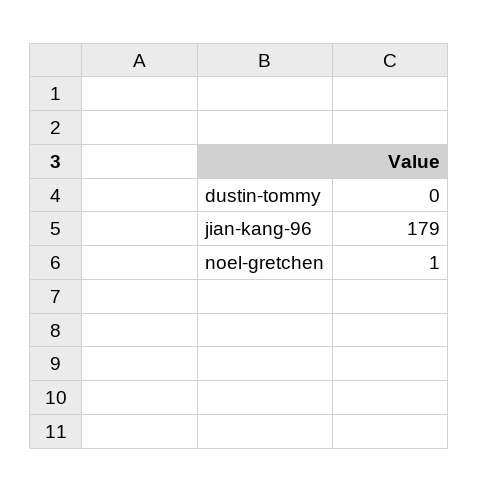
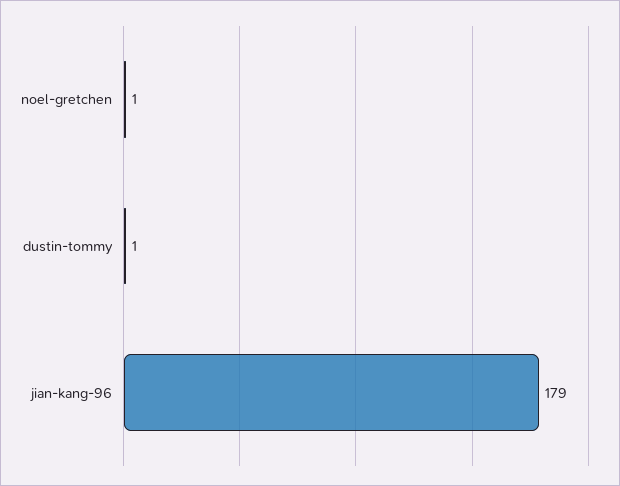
dustin-tommy: 0 -> 1

